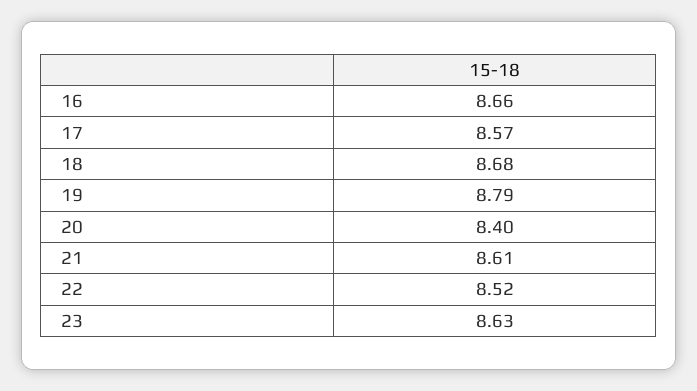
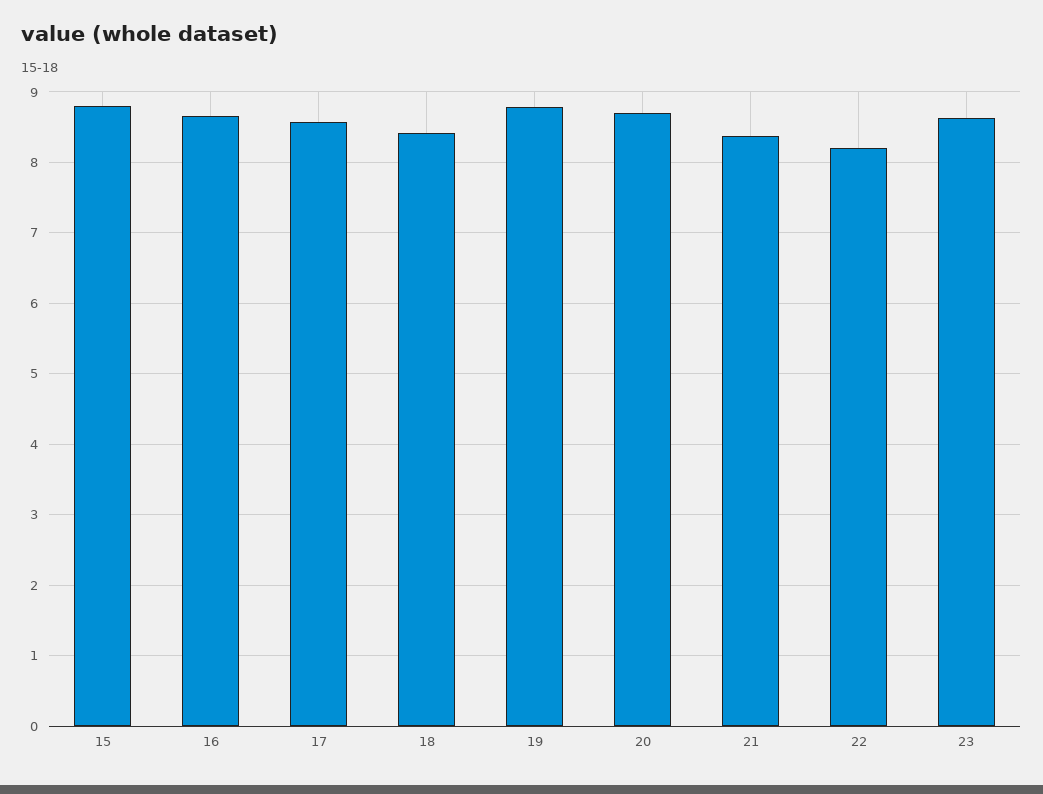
18: 8.68 -> 8.4
20: 8.4 -> 8.7
21: 8.61 -> 8.4
22: 8.52 -> 8.2
15: none -> 8.8

